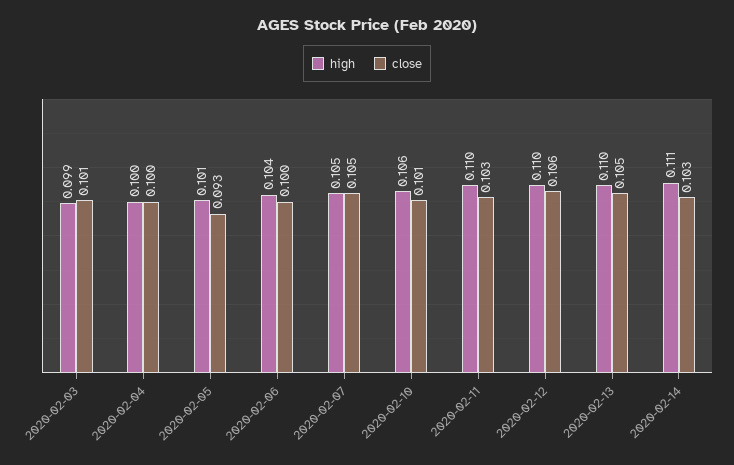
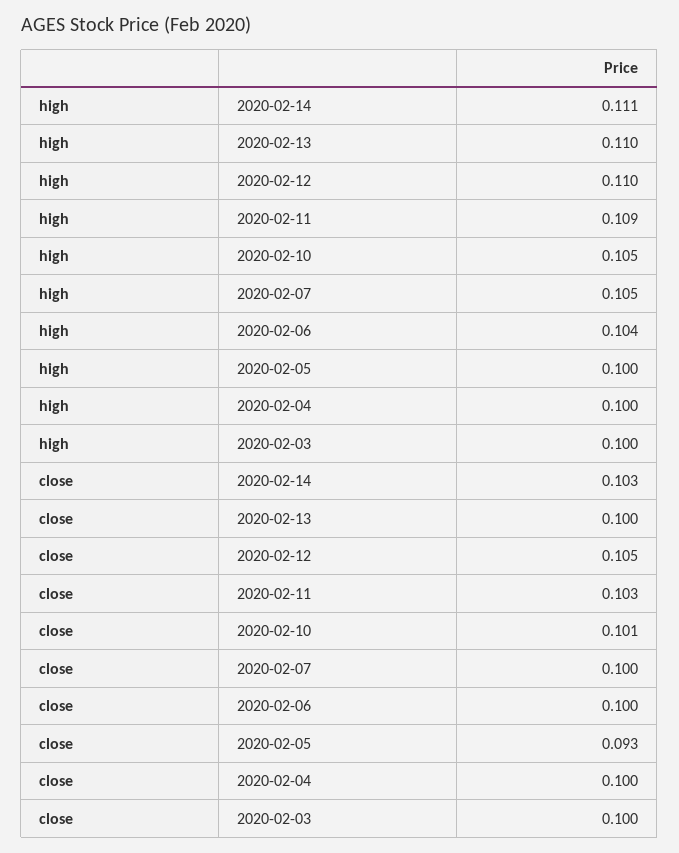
high, 2020-02-03: 0.099 -> 0.1
close, 2020-02-03: 0.101 -> 0.1
high, 2020-02-05: 0.101 -> 0.1
close, 2020-02-07: 0.105 -> 0.1
high, 2020-02-10: 0.106 -> 0.105
high, 2020-02-11: 0.11 -> 0.109
close, 2020-02-12: 0.106 -> 0.105
close, 2020-02-13: 0.105 -> 0.1

